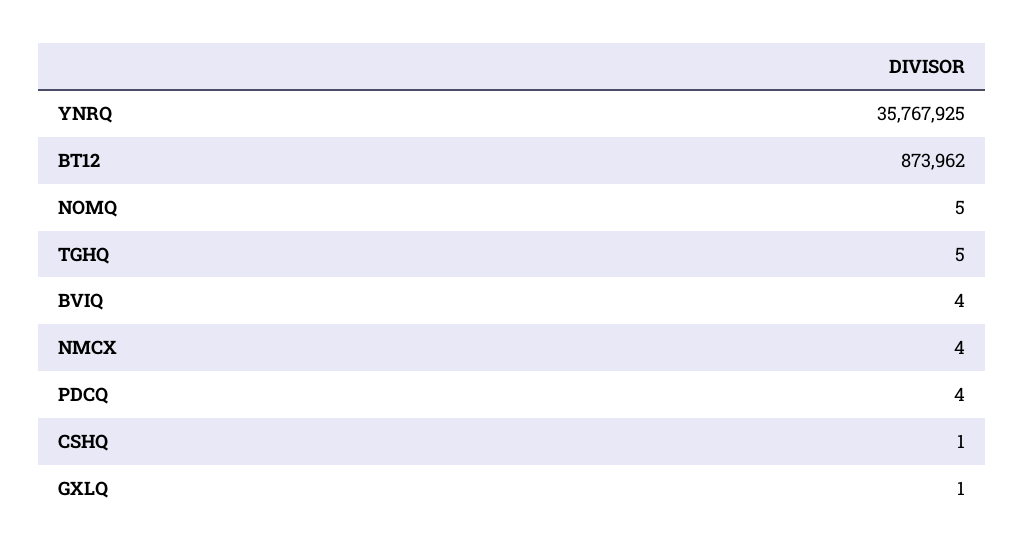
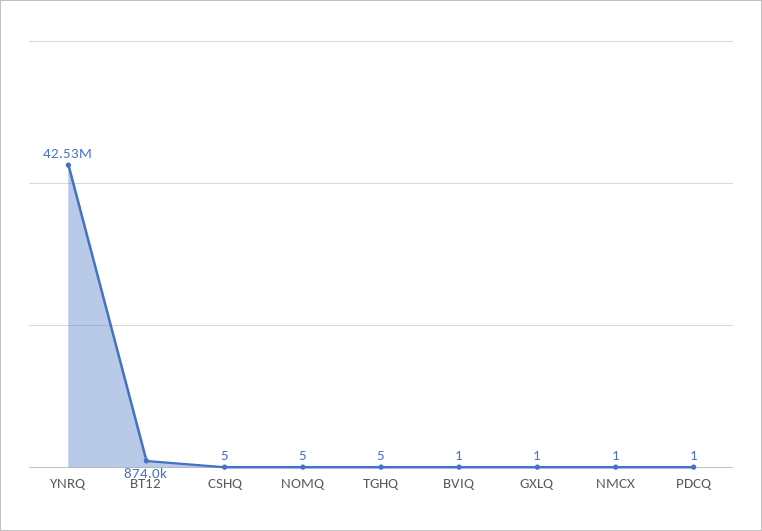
YNRQ: 35767925 -> 42530000
BVIQ: 4 -> 1
NMCX: 4 -> 1
PDCQ: 4 -> 1
CSHQ: 1 -> 5

